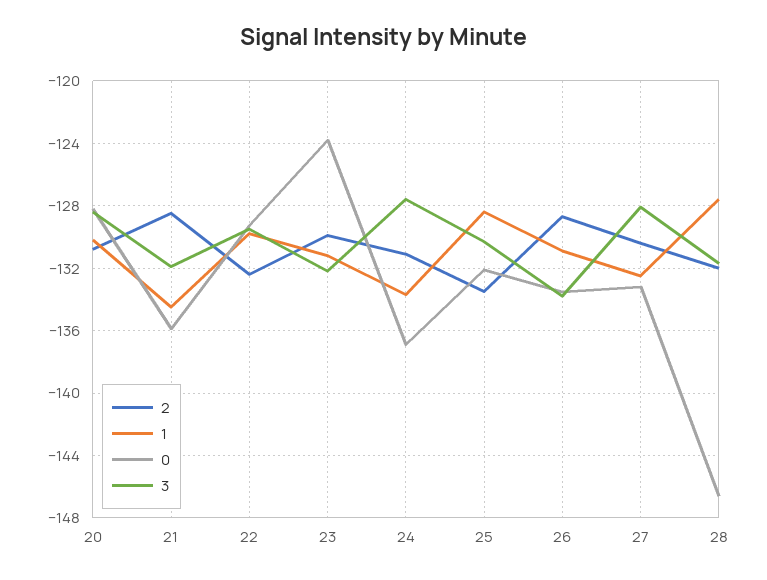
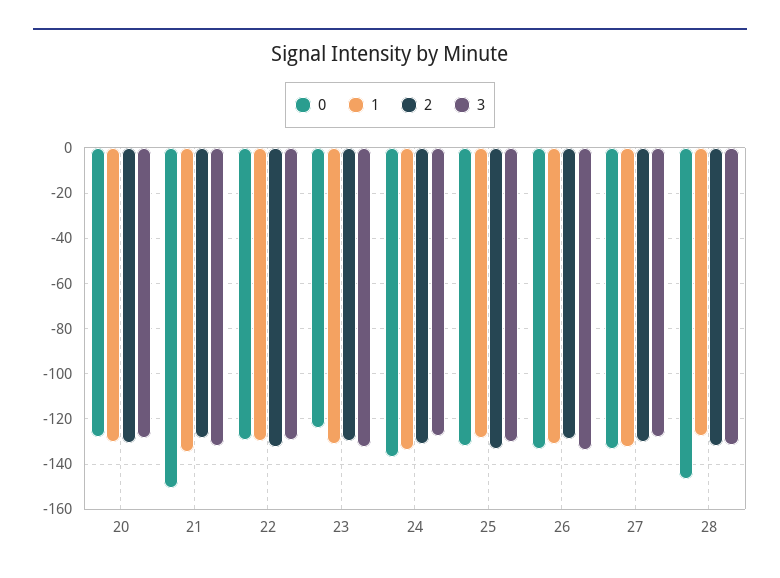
0, 21: -136 -> -150

